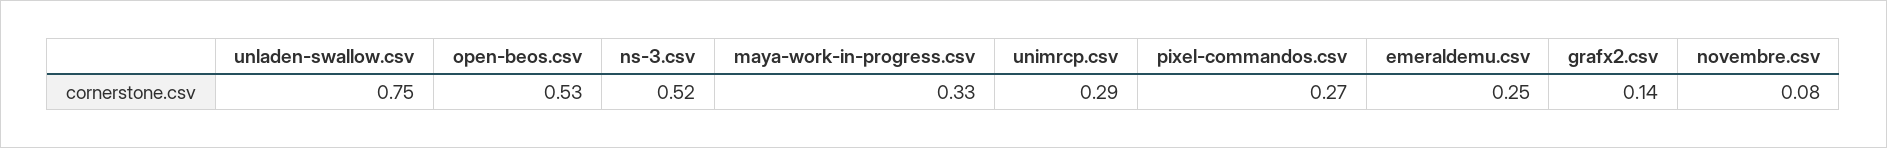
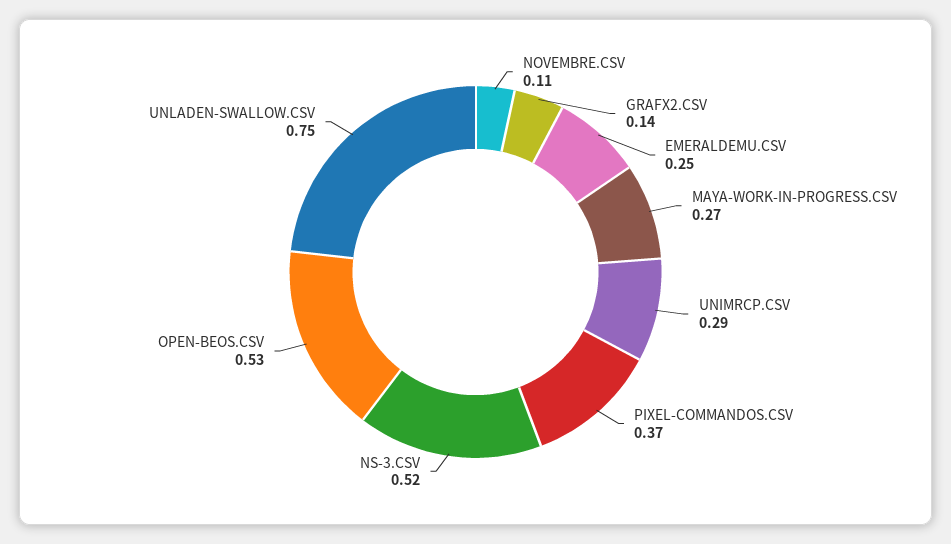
maya-work-in-progress.csv: 0.33 -> 0.27
pixel-commandos.csv: 0.27 -> 0.37
novembre.csv: 0.08 -> 0.11

